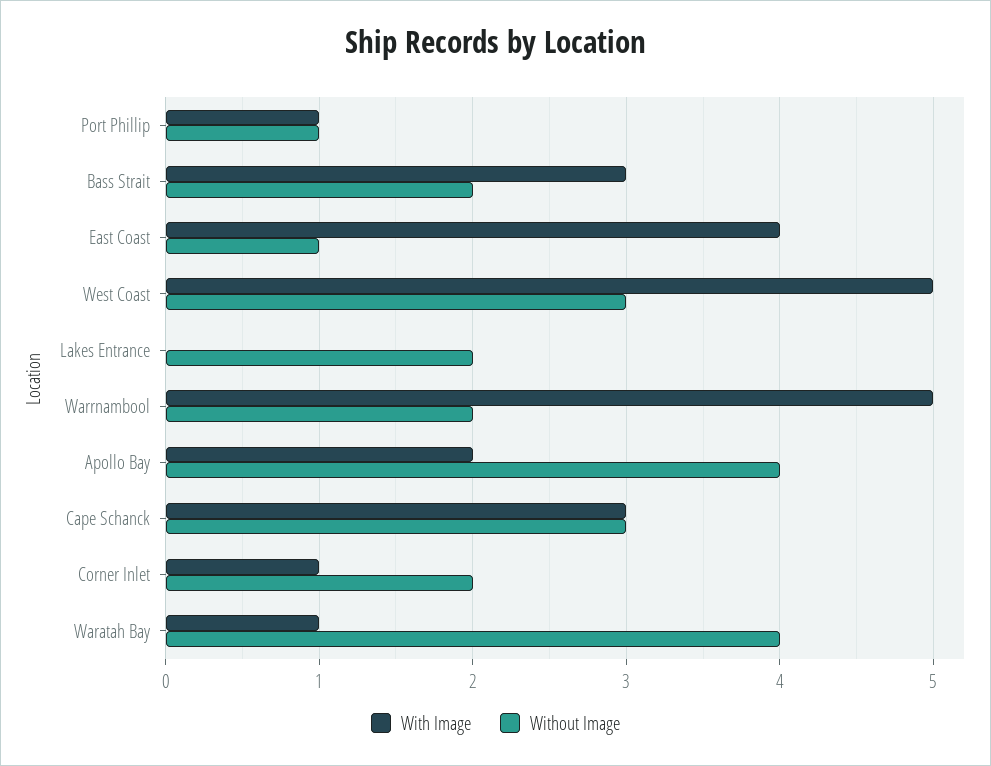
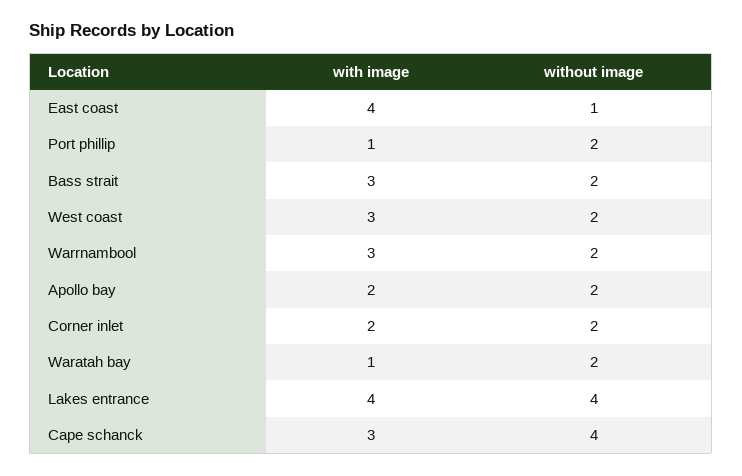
Without Image, Port Phillip: 1 -> 2
With Image, West Coast: 5 -> 3
Without Image, West Coast: 3 -> 2
With Image, Lakes Entrance: 0 -> 4
Without Image, Lakes Entrance: 2 -> 4
With Image, Warrnambool: 5 -> 3
Without Image, Apollo Bay: 4 -> 2
Without Image, Cape Schanck: 3 -> 4
With Image, Corner Inlet: 1 -> 2
Without Image, Waratah Bay: 4 -> 2

